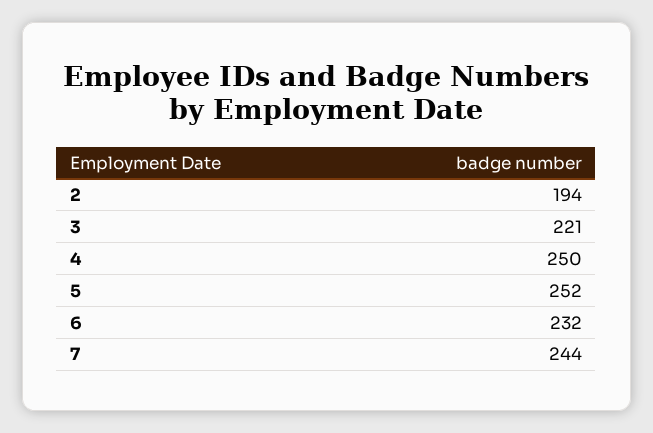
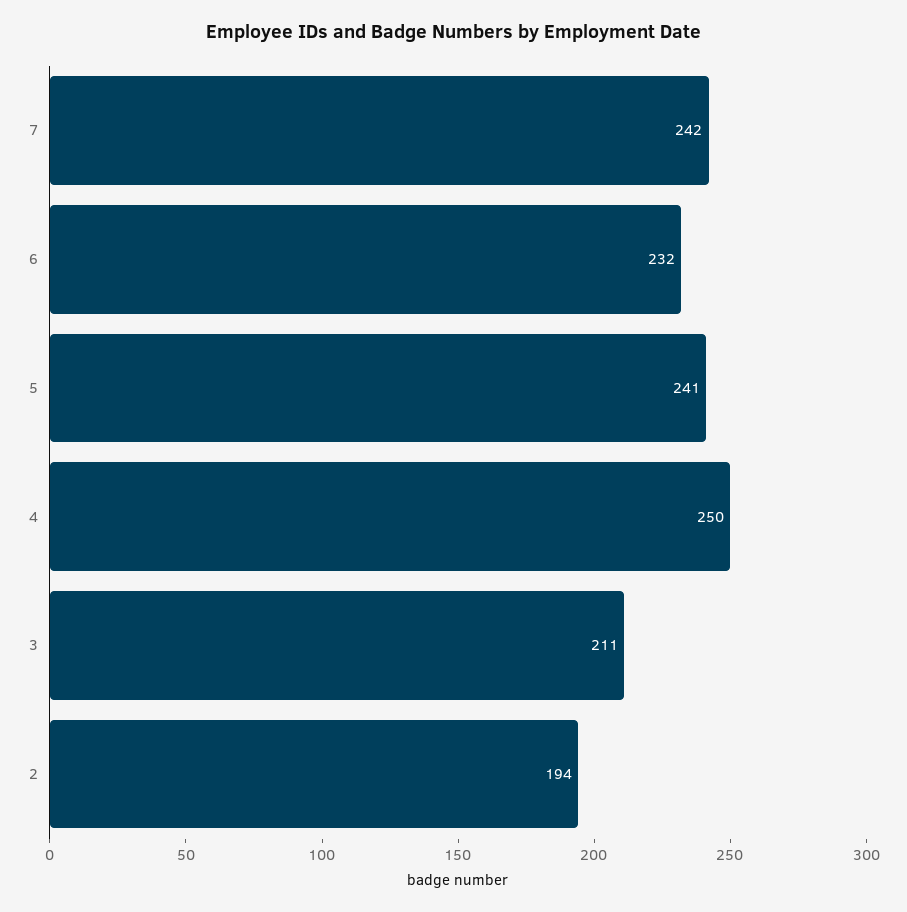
3: 221 -> 211
5: 252 -> 241
7: 244 -> 242

